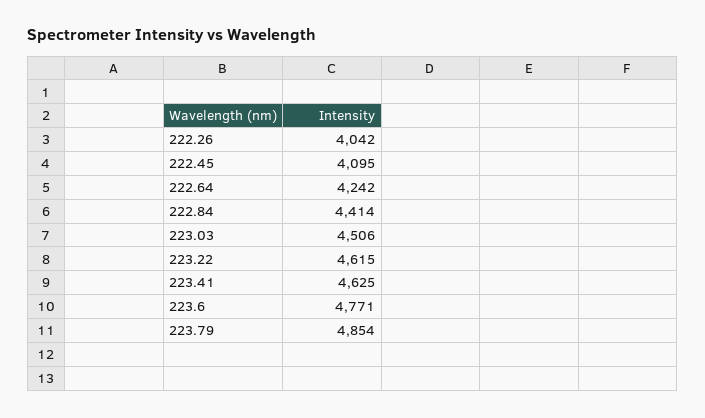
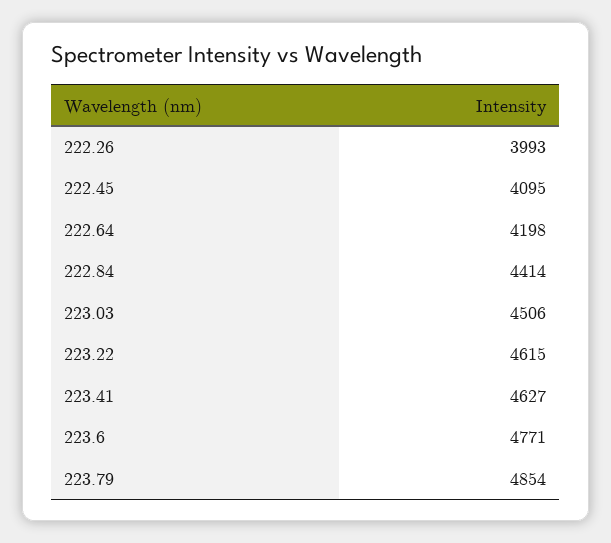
222.26: 4042 -> 3993
222.64: 4242 -> 4198
223.41: 4625 -> 4627

